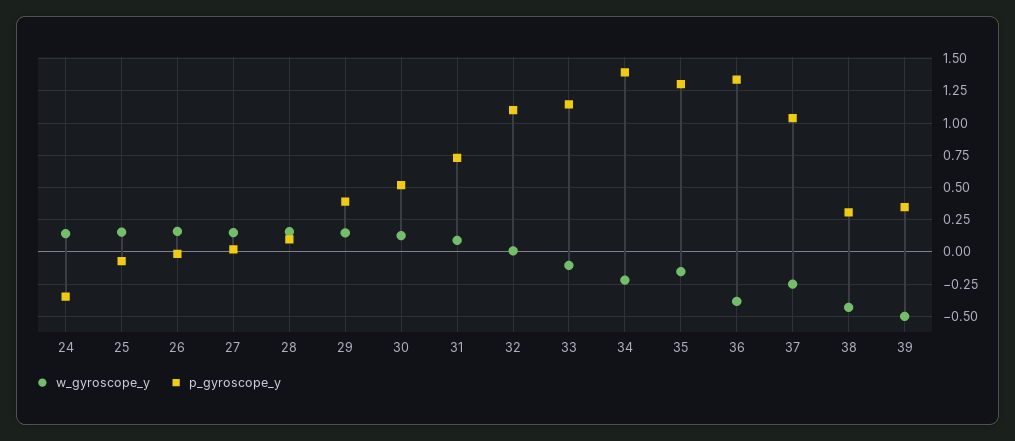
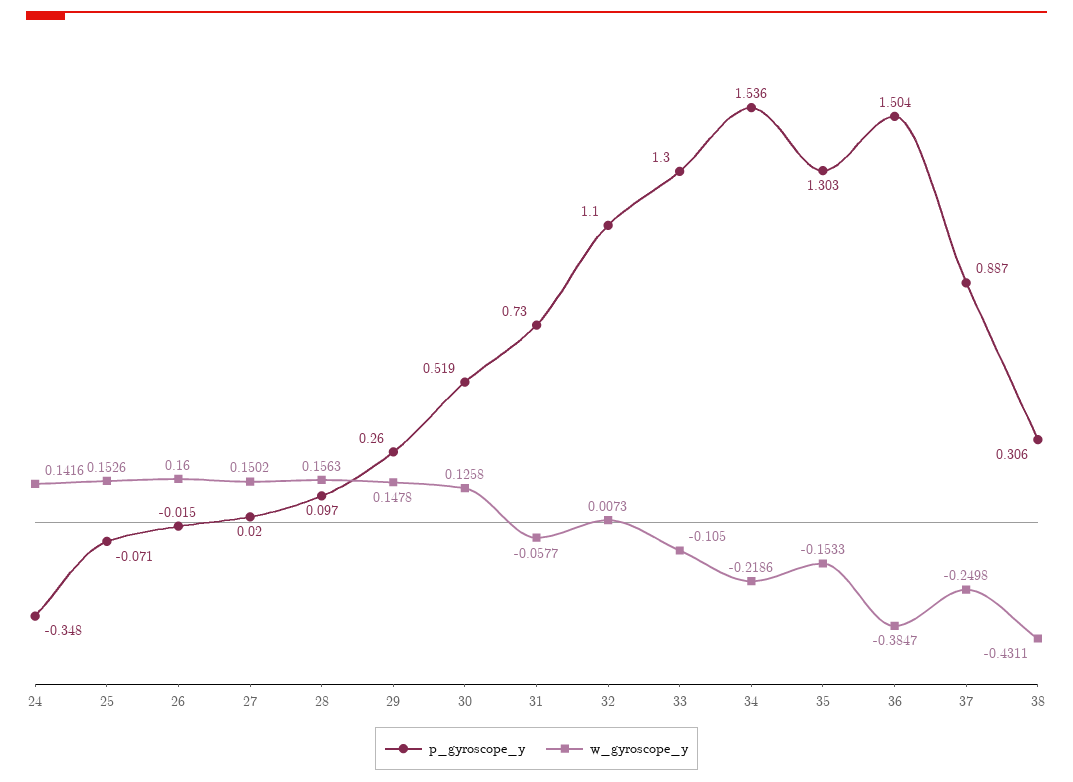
p_gyroscope_y, 29: 0.4 -> 0.26
w_gyroscope_y, 31: 0.1 -> -0.0577
p_gyroscope_y, 33: 1.15 -> 1.3
p_gyroscope_y, 34: 1.4 -> 1.536
p_gyroscope_y, 36: 1.35 -> 1.504
p_gyroscope_y, 37: 1.05 -> 0.887
w_gyroscope_y, 39: -0.5 -> none
p_gyroscope_y, 39: 0.35 -> none

